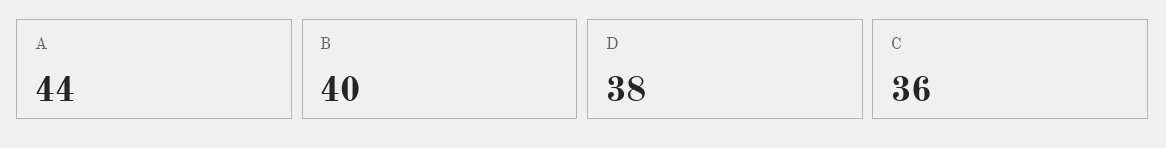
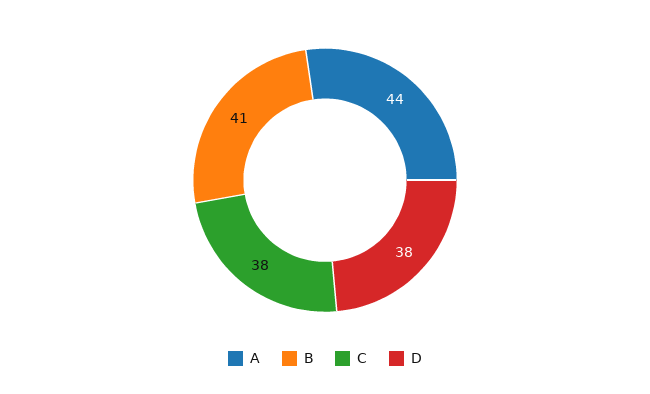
B: 40 -> 41
C: 36 -> 38

